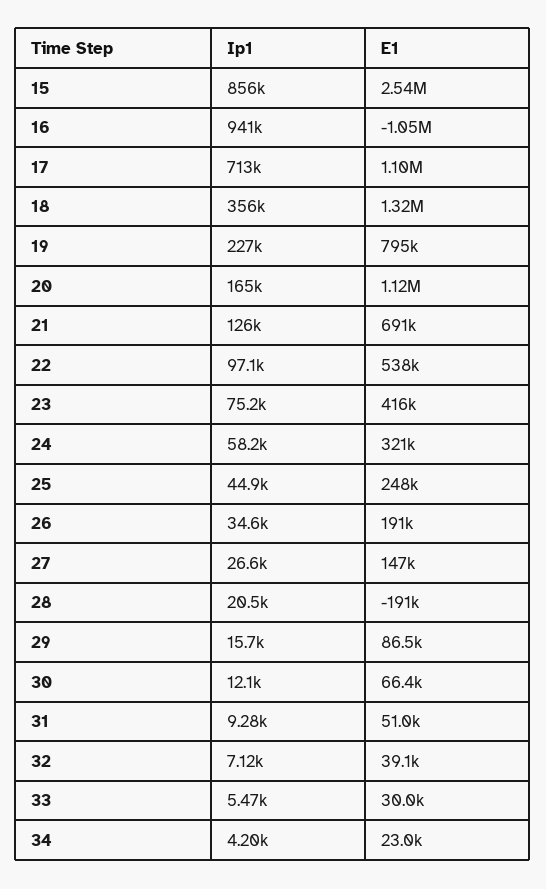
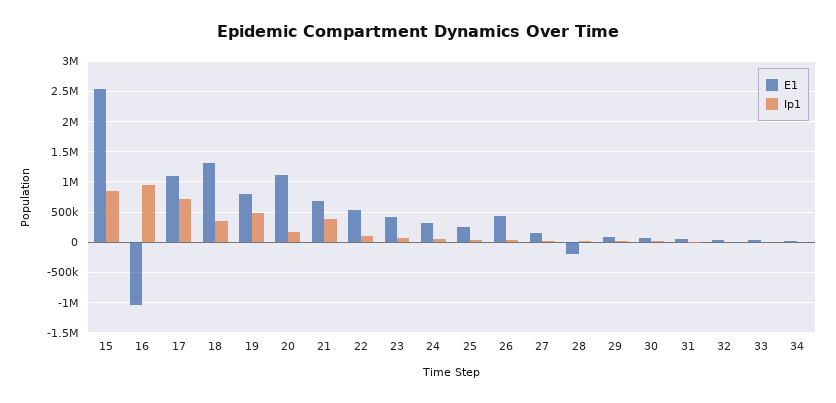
Ip1, 19: 227000 -> 500000
Ip1, 21: 126000 -> 400000
E1, 26: 191000 -> 400000

